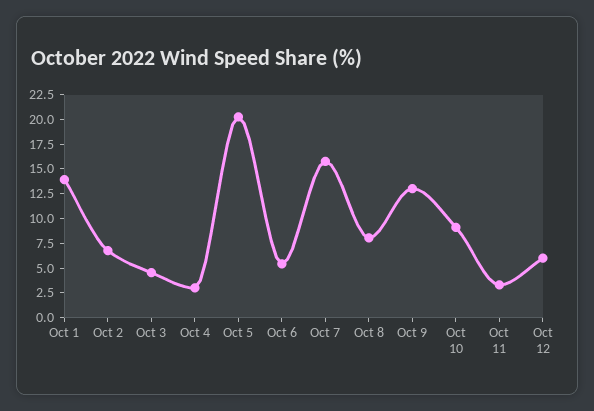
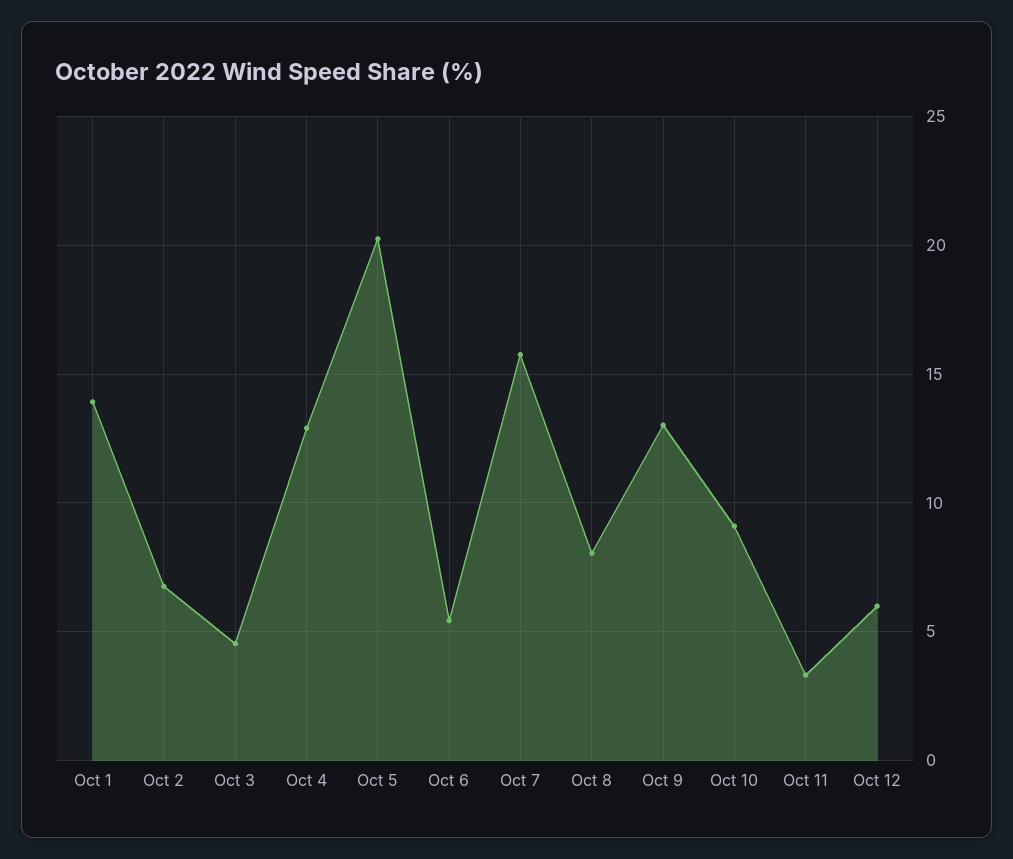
Oct 4: 2.5 -> 13

